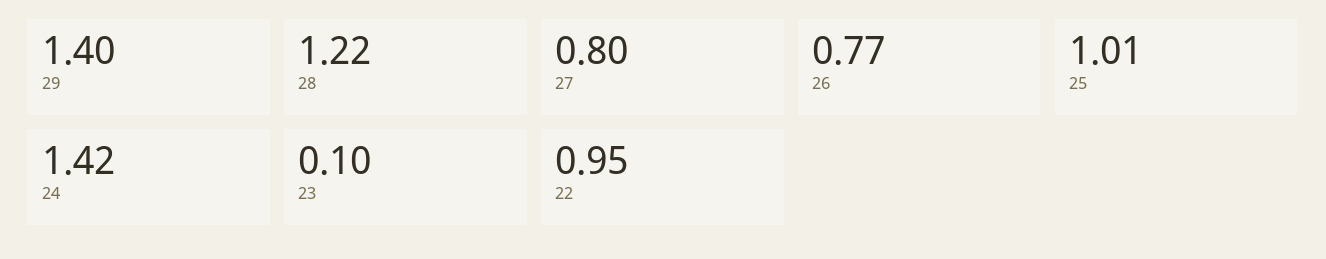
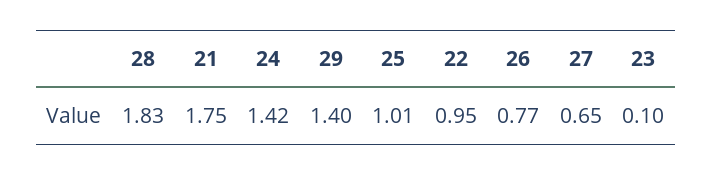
28: 1.22 -> 1.83
27: 0.8 -> 0.65
21: none -> 1.75

